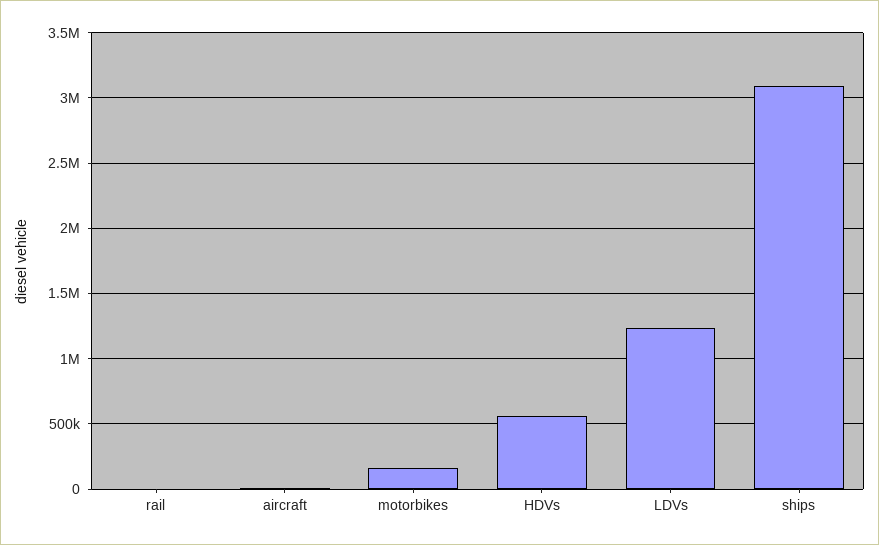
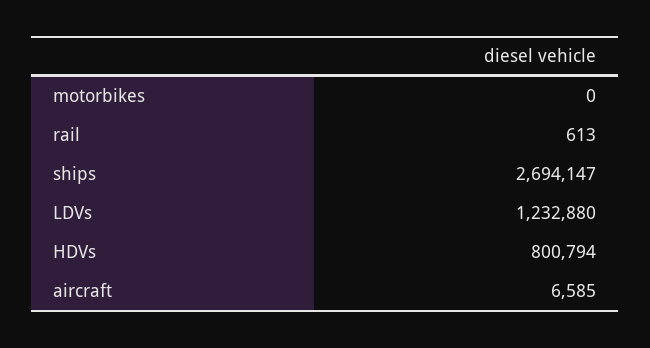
motorbikes: 150000 -> 0
HDVs: 550000 -> 800794
ships: 3100000 -> 2694147

